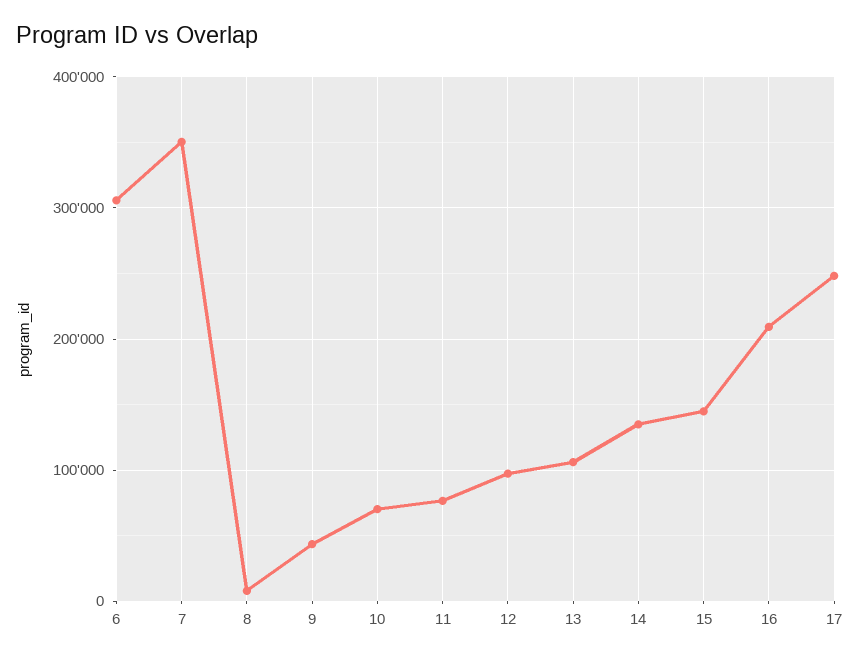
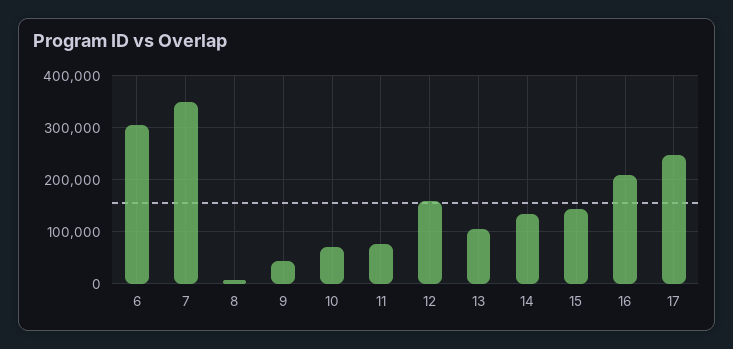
12: 100000 -> 160000

